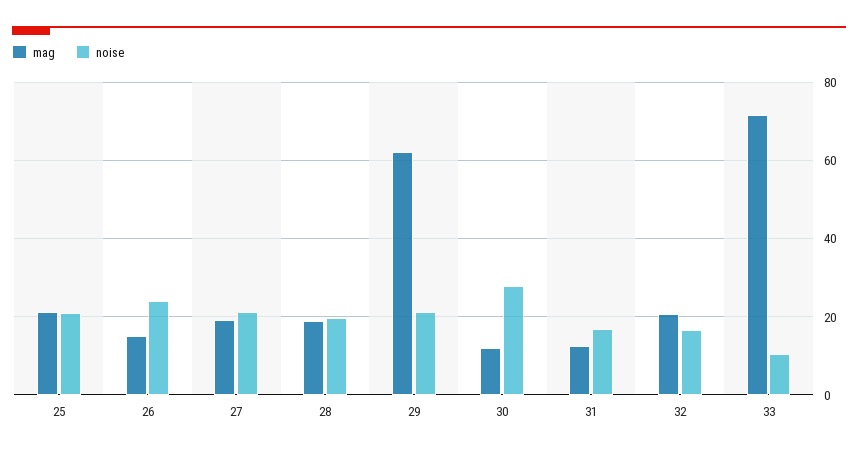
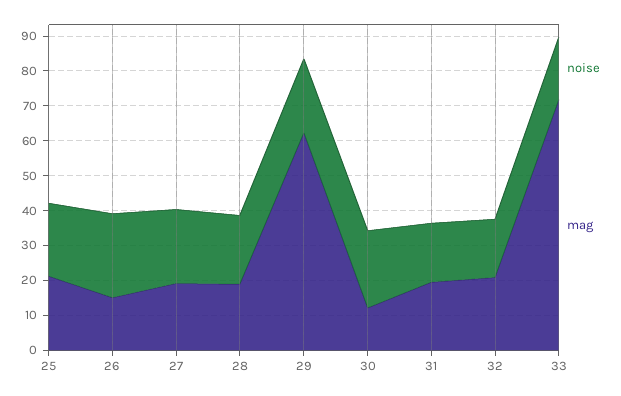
noise, 30: 28 -> 22.5
mag, 31: 12 -> 20
noise, 33: 10 -> 17.5

